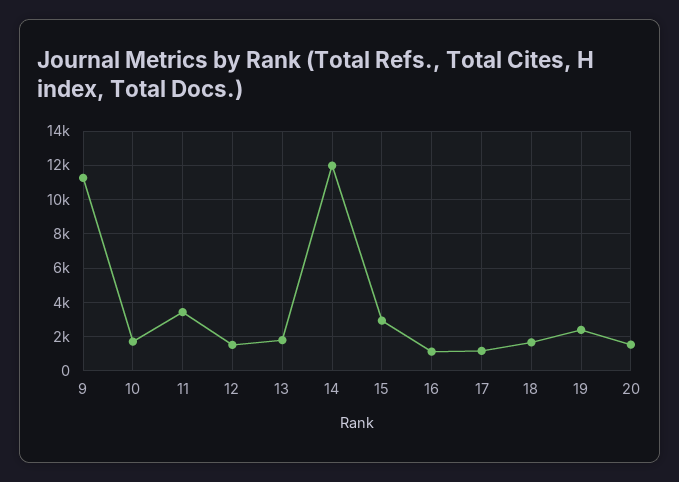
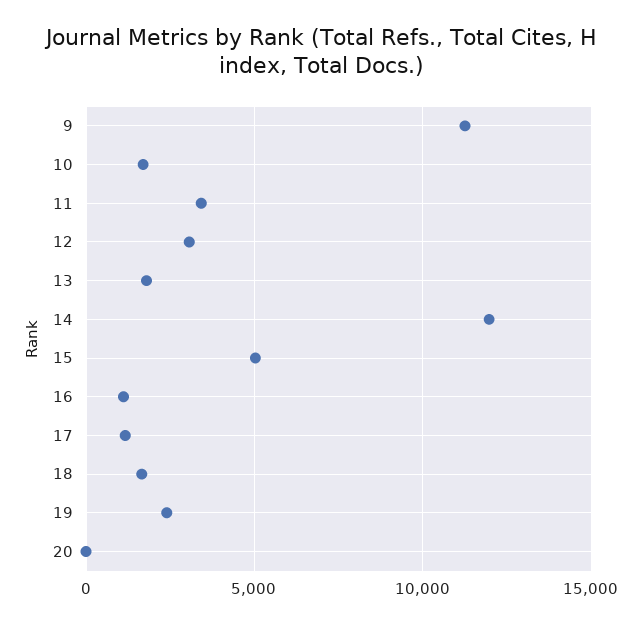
12: 1500 -> 3000
15: 3000 -> 5000
20: 1500 -> 0

